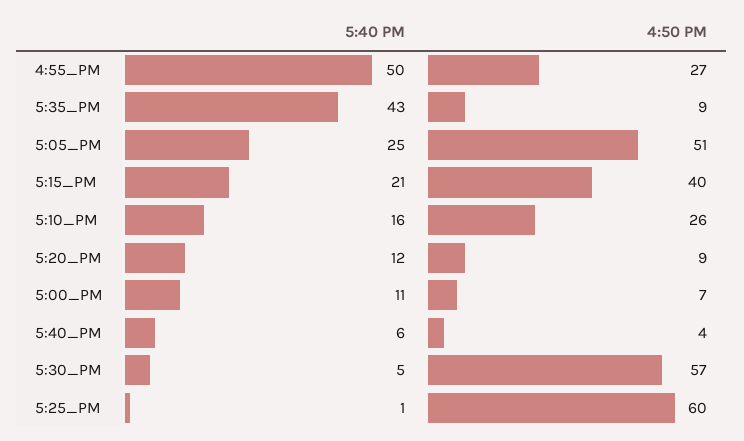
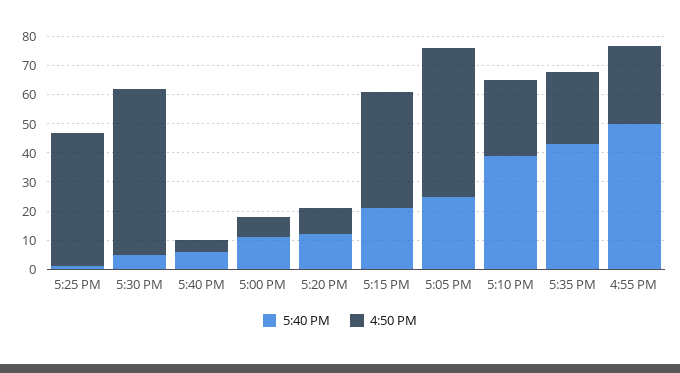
4:50 PM, 5:35_PM: 9 -> 25
5:40 PM, 5:10_PM: 16 -> 40
4:50 PM, 5:25_PM: 60 -> 45

